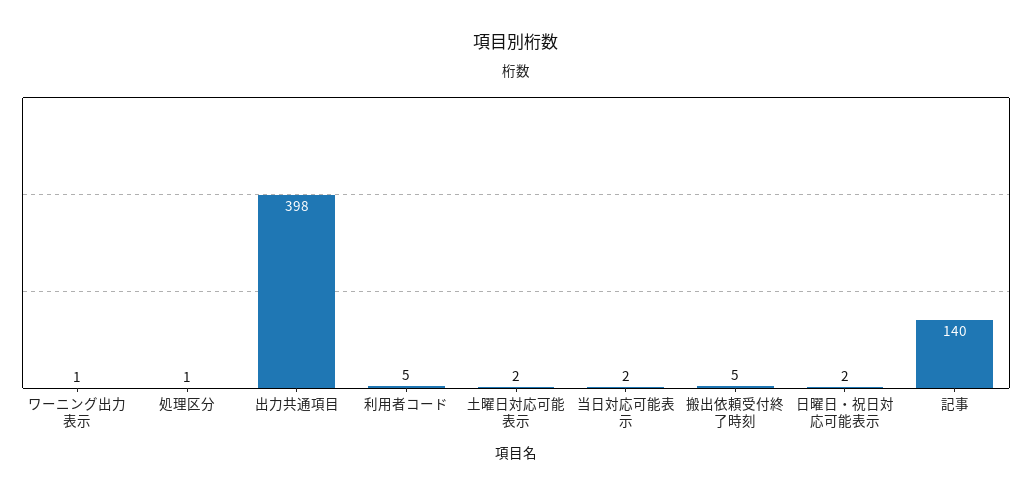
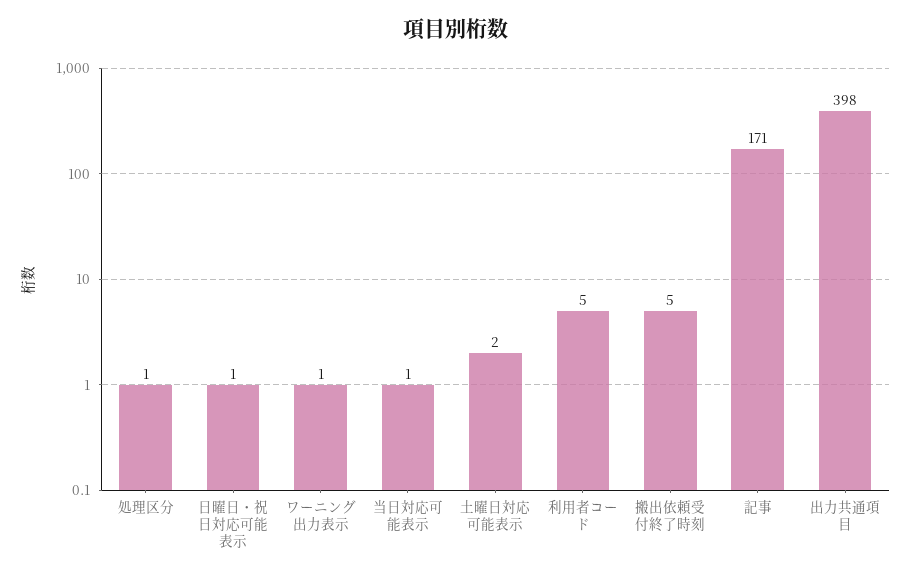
当日対応可能表示: 2 -> 1
日曜日・祝日対応可能表示: 2 -> 1
記事: 140 -> 171

